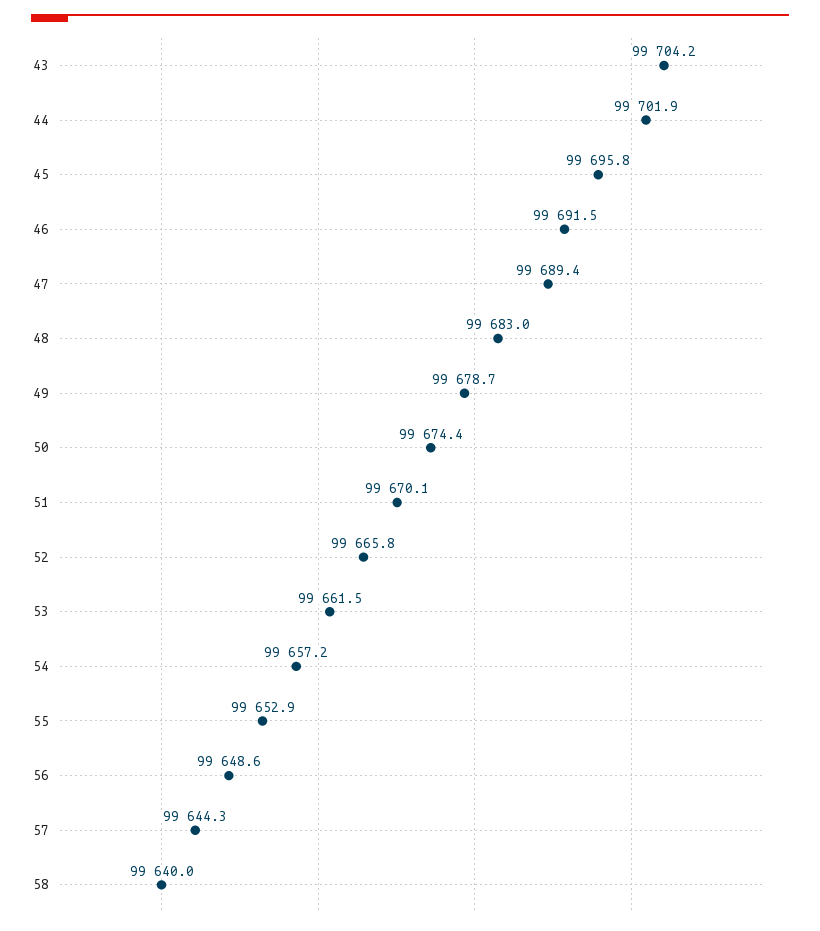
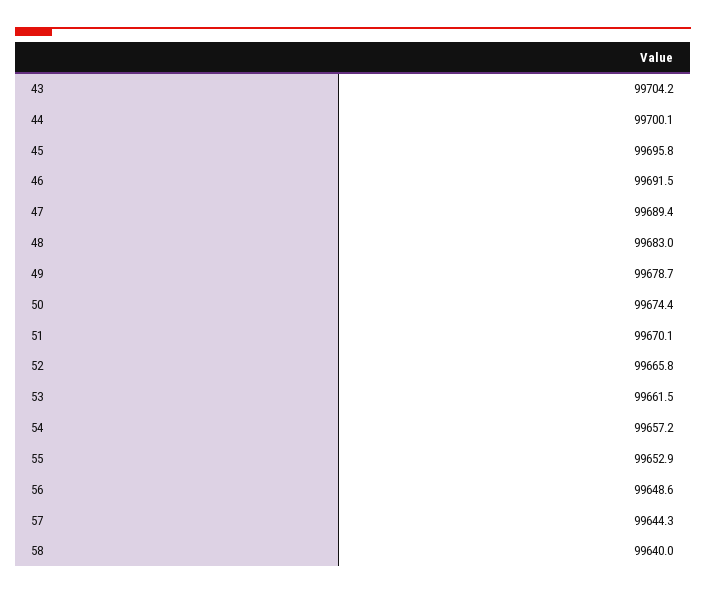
44: 99701.9 -> 99700.1

